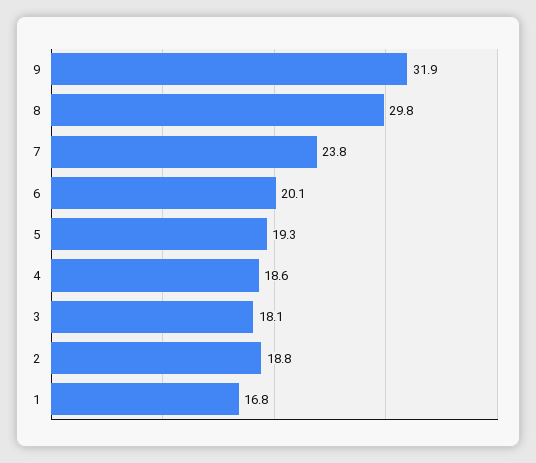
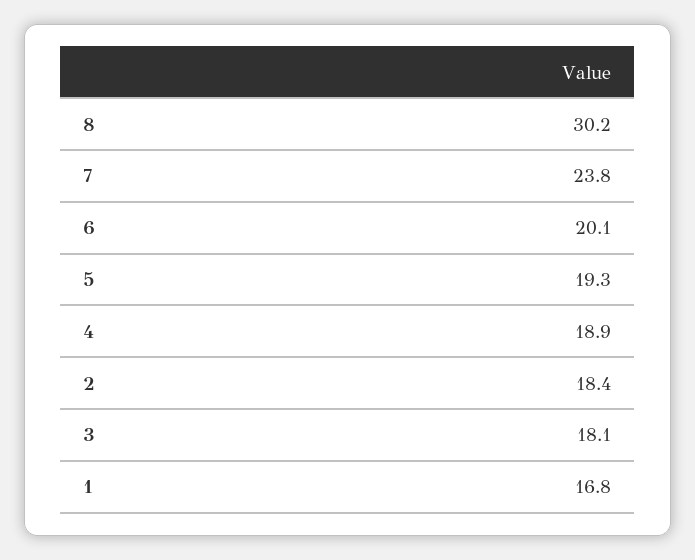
9: 31.9 -> none
8: 29.8 -> 30.2
4: 18.6 -> 18.9
2: 18.8 -> 18.4

